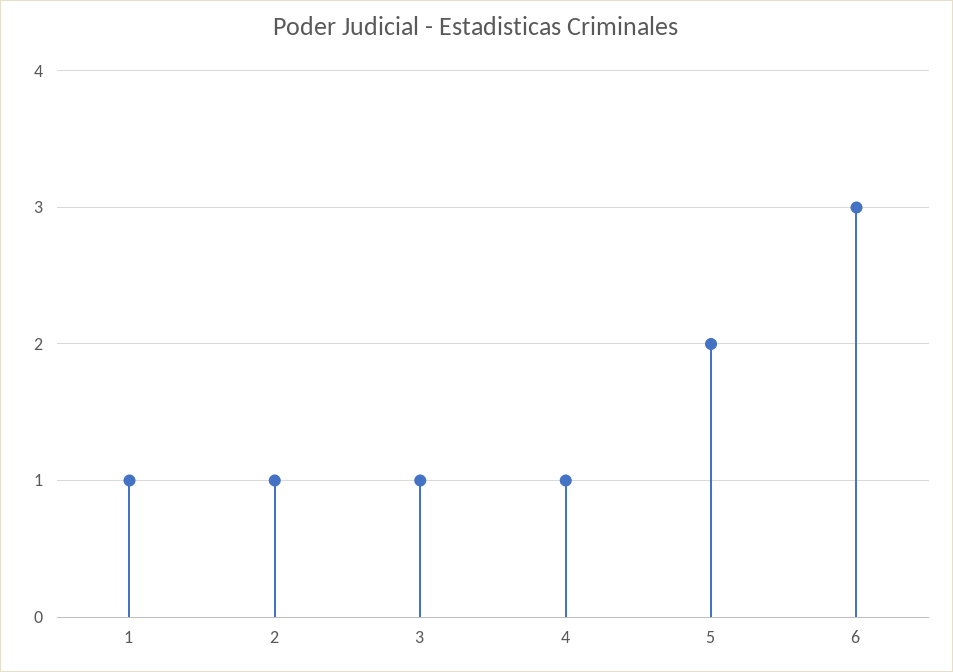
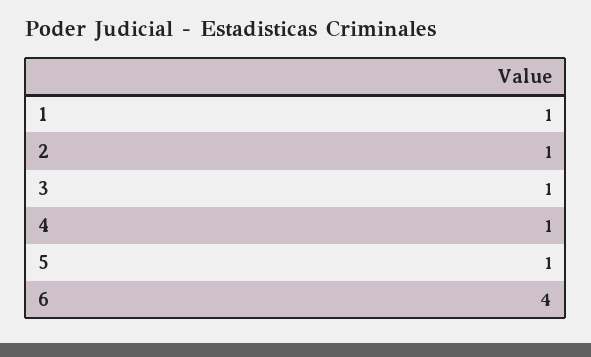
5: 2 -> 1
6: 3 -> 4

